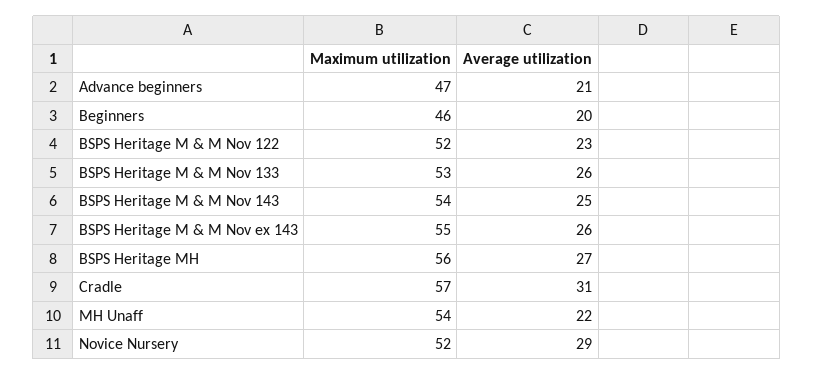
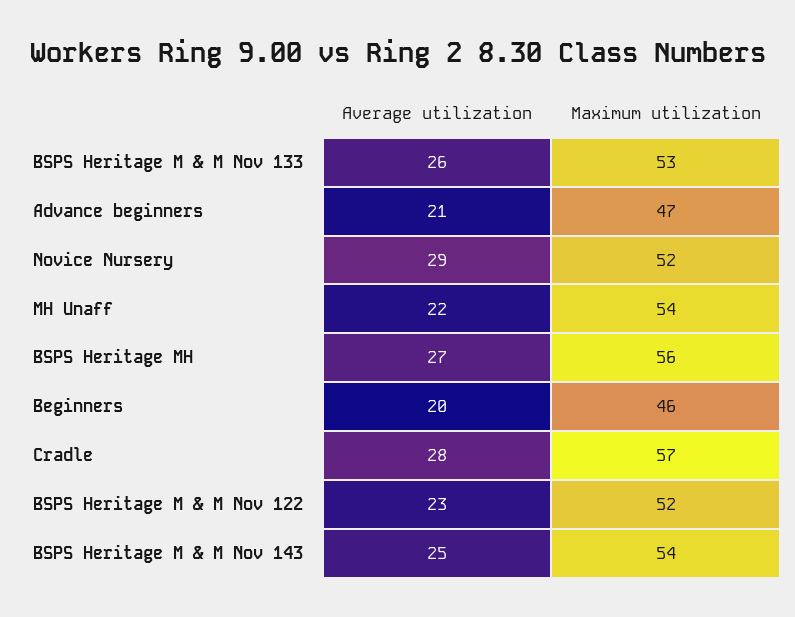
Maximum utilization, BSPS Heritage M & M Nov ex 143: 55 -> none
Average utilization, BSPS Heritage M & M Nov ex 143: 26 -> none
Average utilization, Cradle: 31 -> 28

